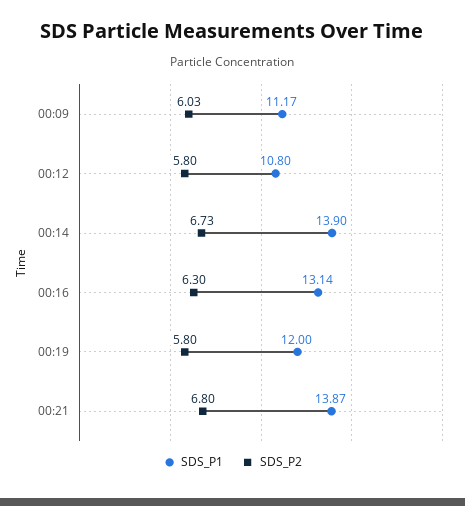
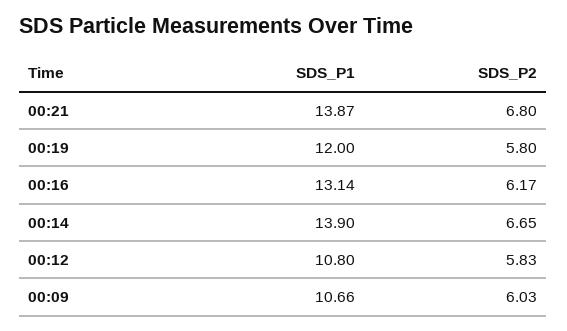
SDS_P1, 00:09: 11.17 -> 10.66
SDS_P2, 00:12: 5.8 -> 5.83
SDS_P2, 00:14: 6.73 -> 6.65
SDS_P2, 00:16: 6.3 -> 6.17

